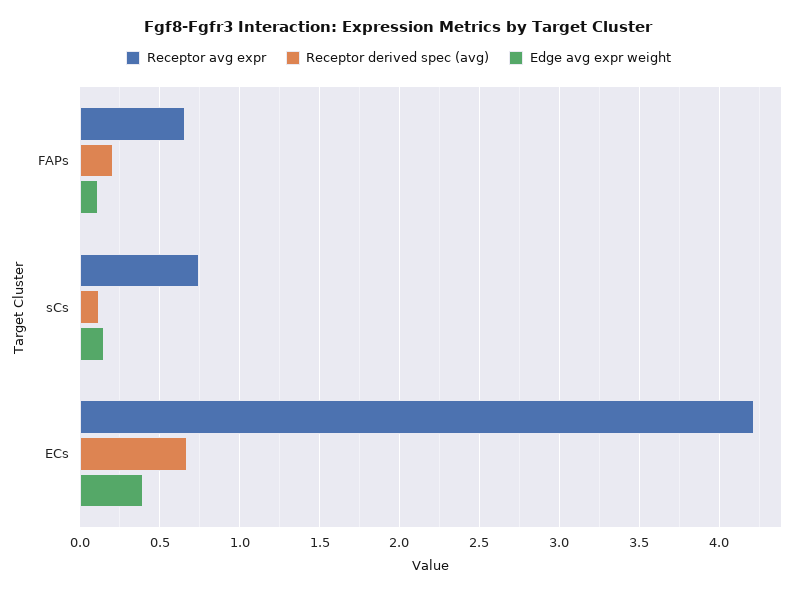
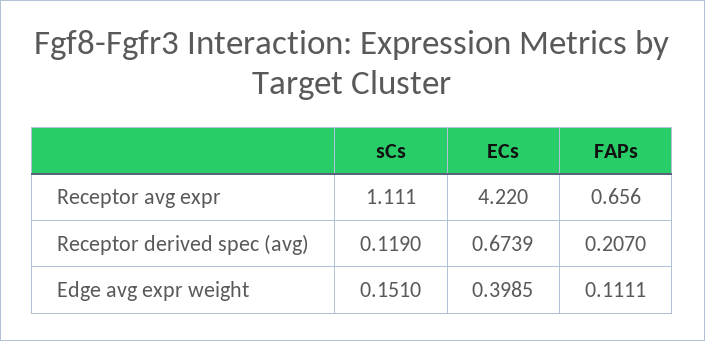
Receptor avg expr, sCs: 0.75 -> 1.111

